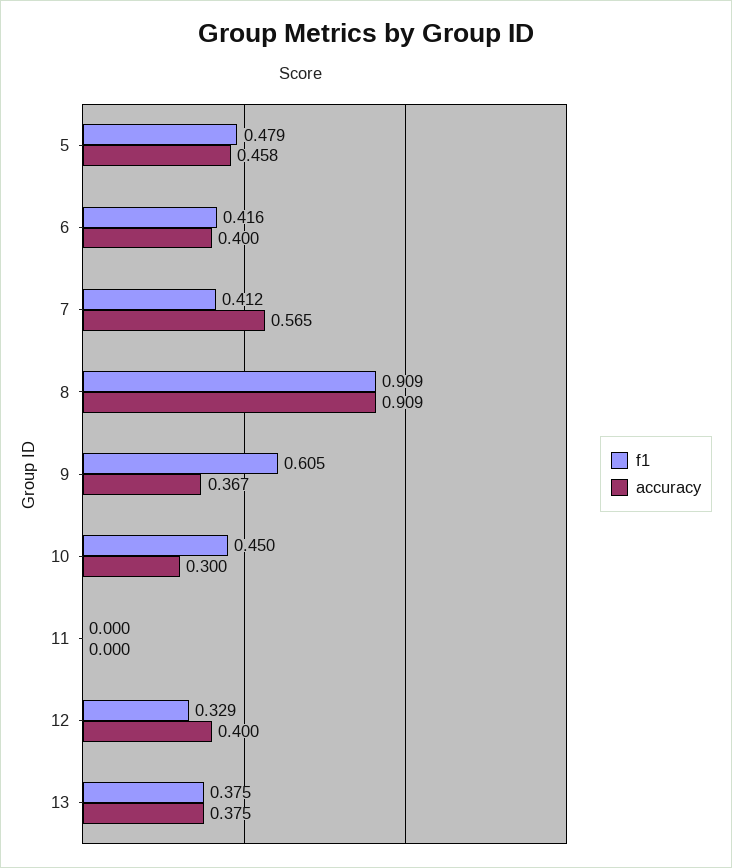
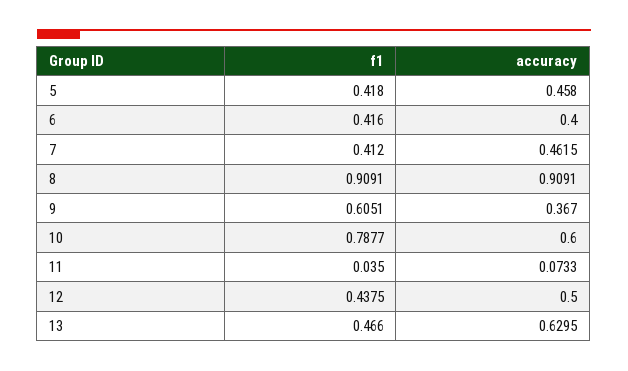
f1, 5: 0.479 -> 0.418
accuracy, 7: 0.565 -> 0.4615
f1, 10: 0.45 -> 0.7877
accuracy, 10: 0.3 -> 0.6
f1, 11: 0 -> 0.035
accuracy, 11: 0 -> 0.0733
f1, 12: 0.329 -> 0.4375
accuracy, 12: 0.4 -> 0.5
f1, 13: 0.375 -> 0.466
accuracy, 13: 0.375 -> 0.6295

